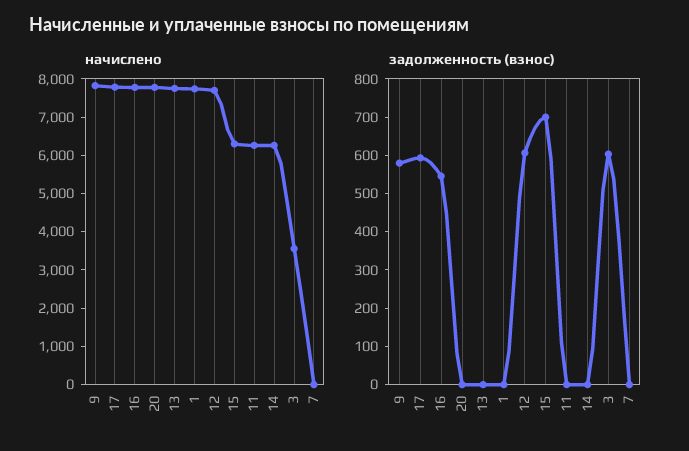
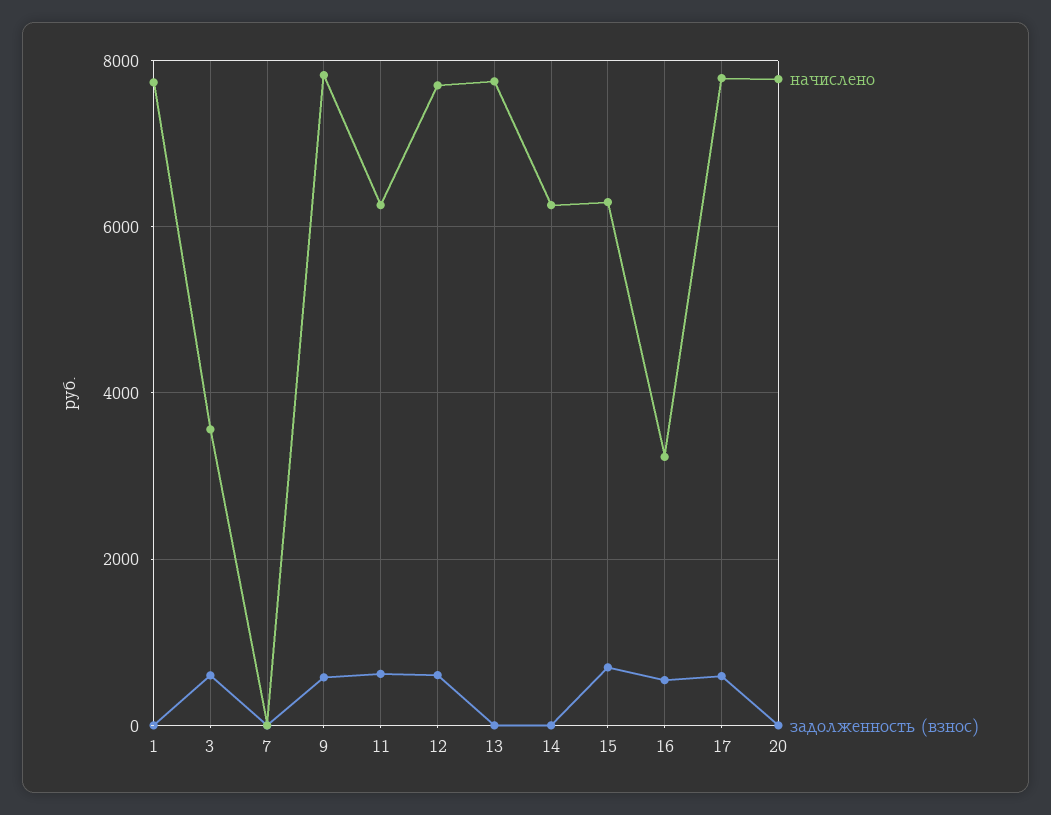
начислено, 16: 7750 -> 3200
задолженность (взнос), 11: 0 -> 600

